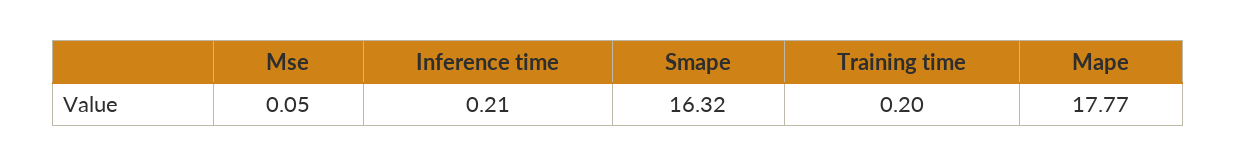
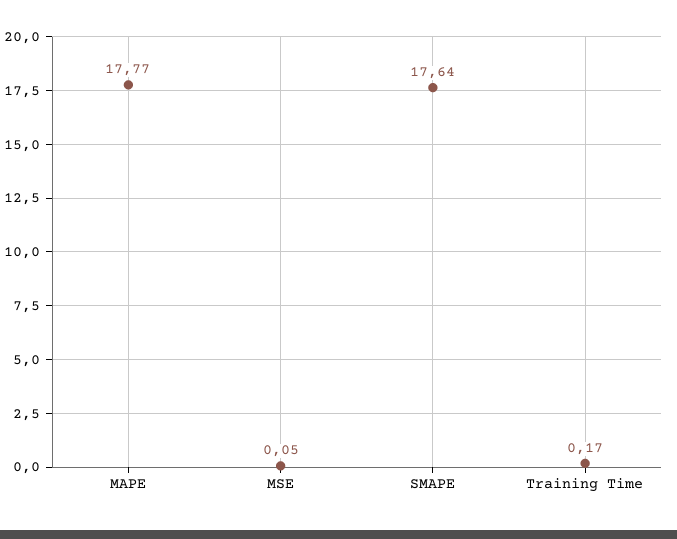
Inference time: 0.21 -> none
Smape: 16.32 -> 17.64
Training time: 0.2 -> 0.17

